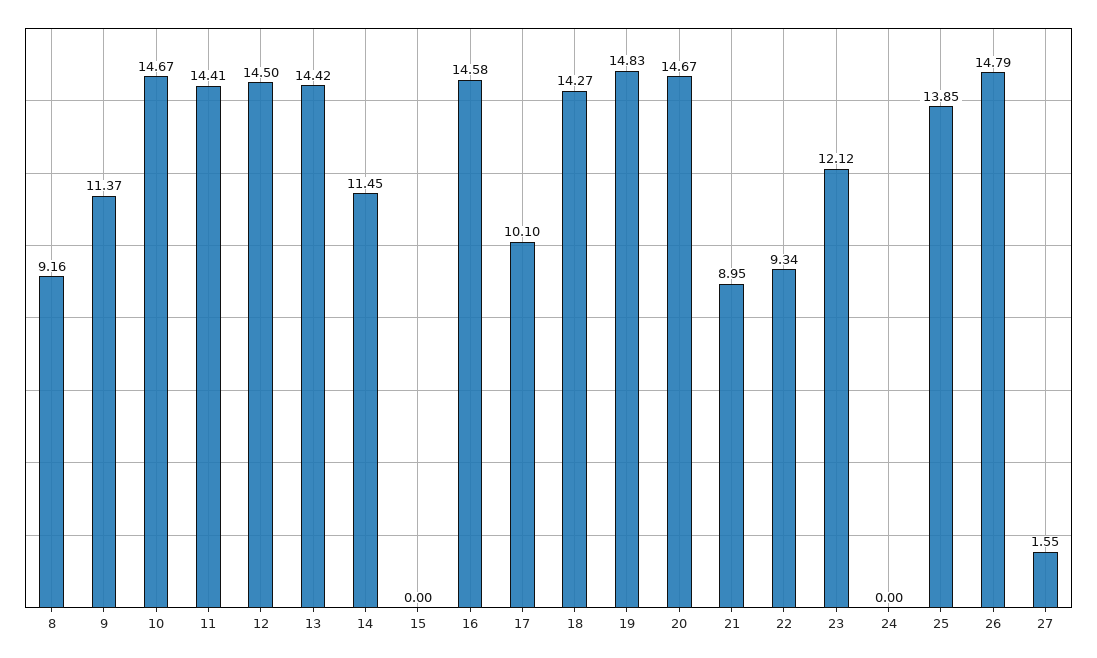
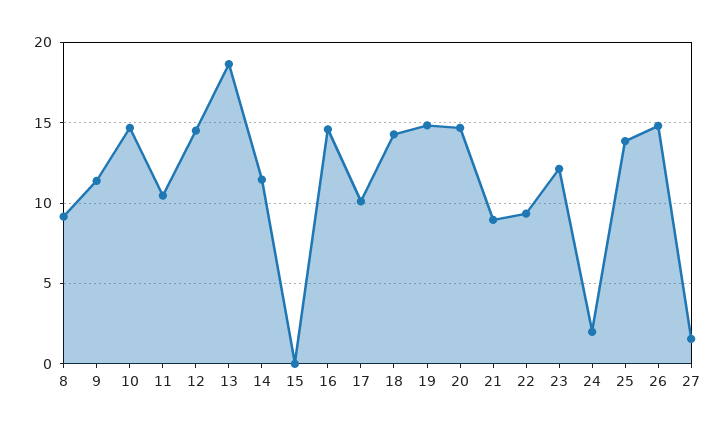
11: 14.41 -> 10.5
13: 14.42 -> 18.5
24: 0 -> 2

